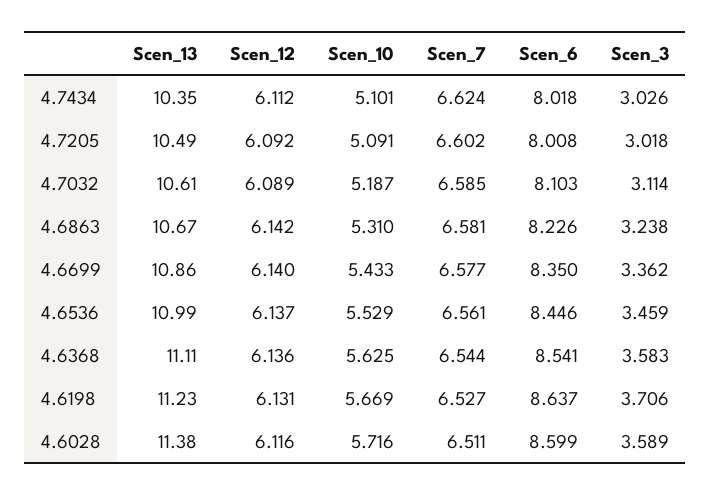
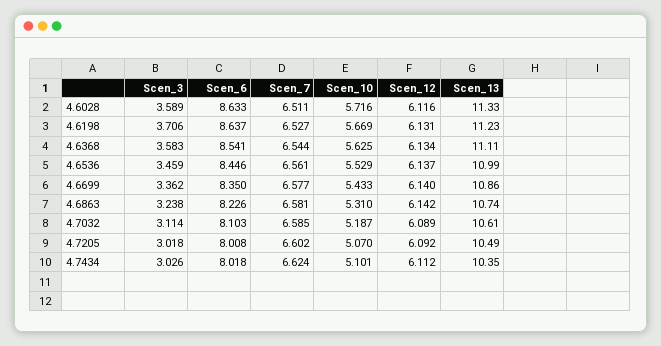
Scen_10, 4.7205: 5.091 -> 5.07
Scen_13, 4.6863: 10.67 -> 10.74
Scen_12, 4.6368: 6.136 -> 6.134
Scen_13, 4.6028: 11.38 -> 11.33
Scen_6, 4.6028: 8.599 -> 8.633

